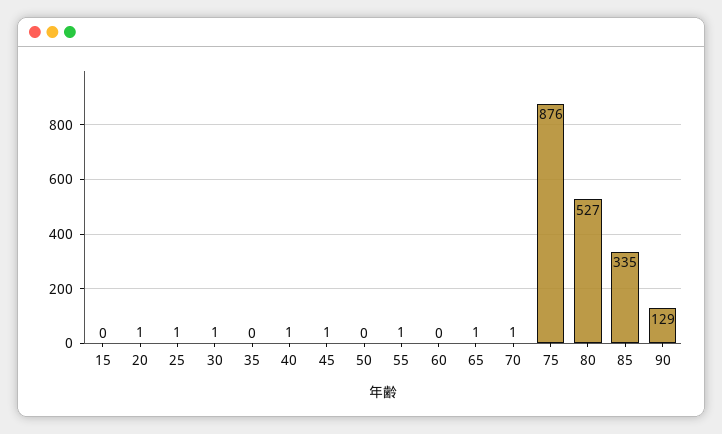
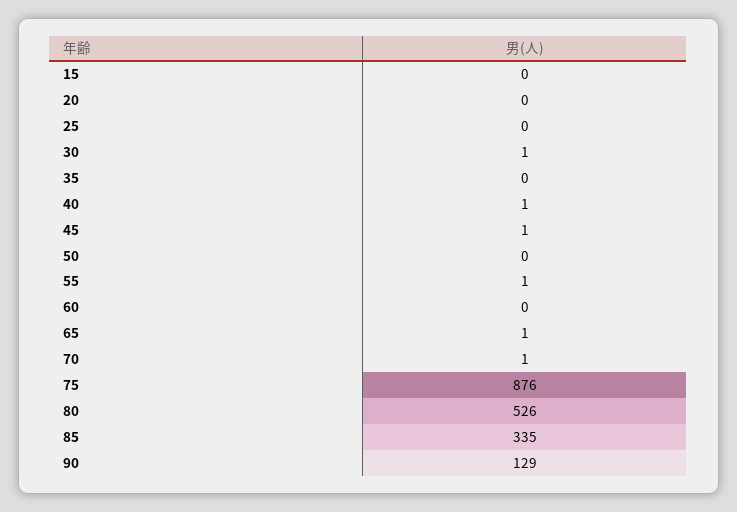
20: 1 -> 0
25: 1 -> 0
80: 527 -> 526

